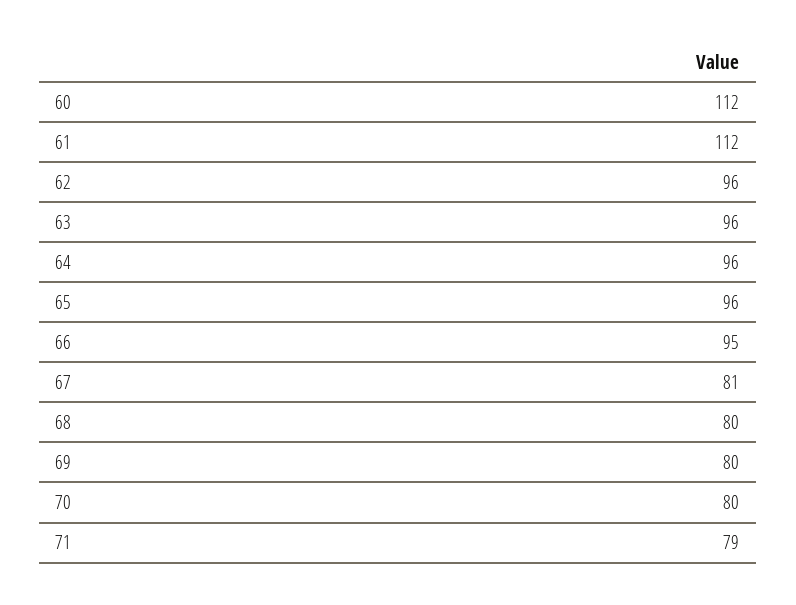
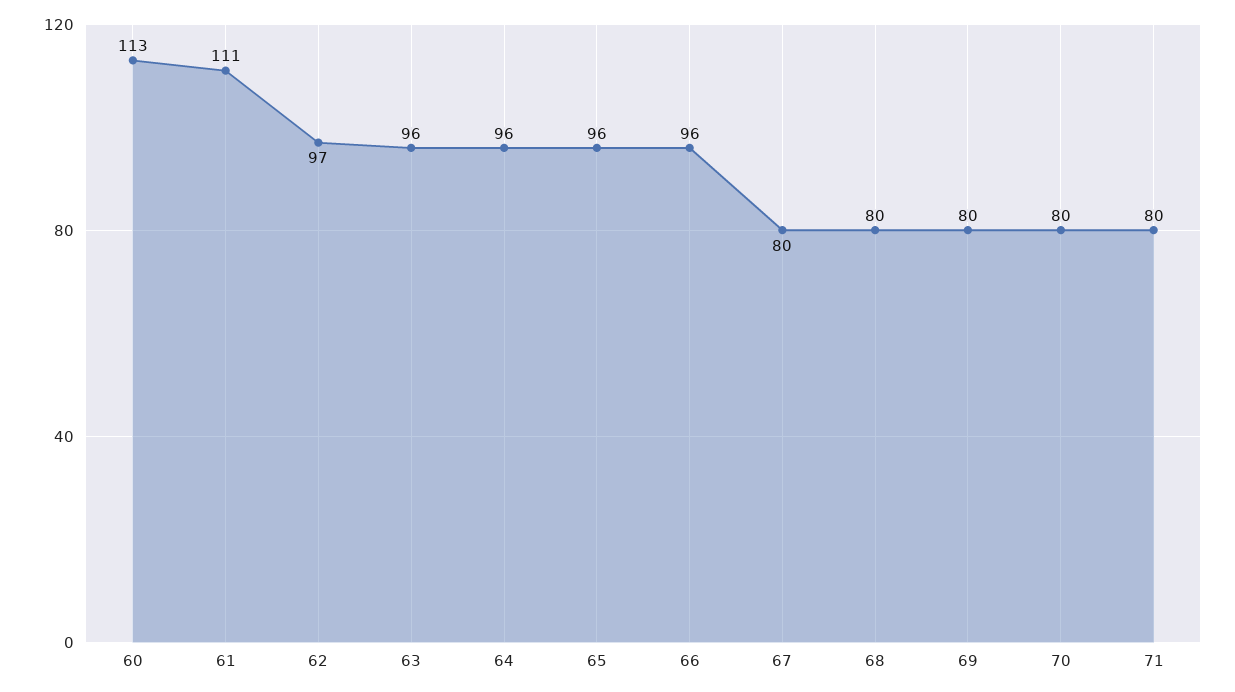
60: 112 -> 113
61: 112 -> 111
62: 96 -> 97
66: 95 -> 96
67: 81 -> 80
71: 79 -> 80

